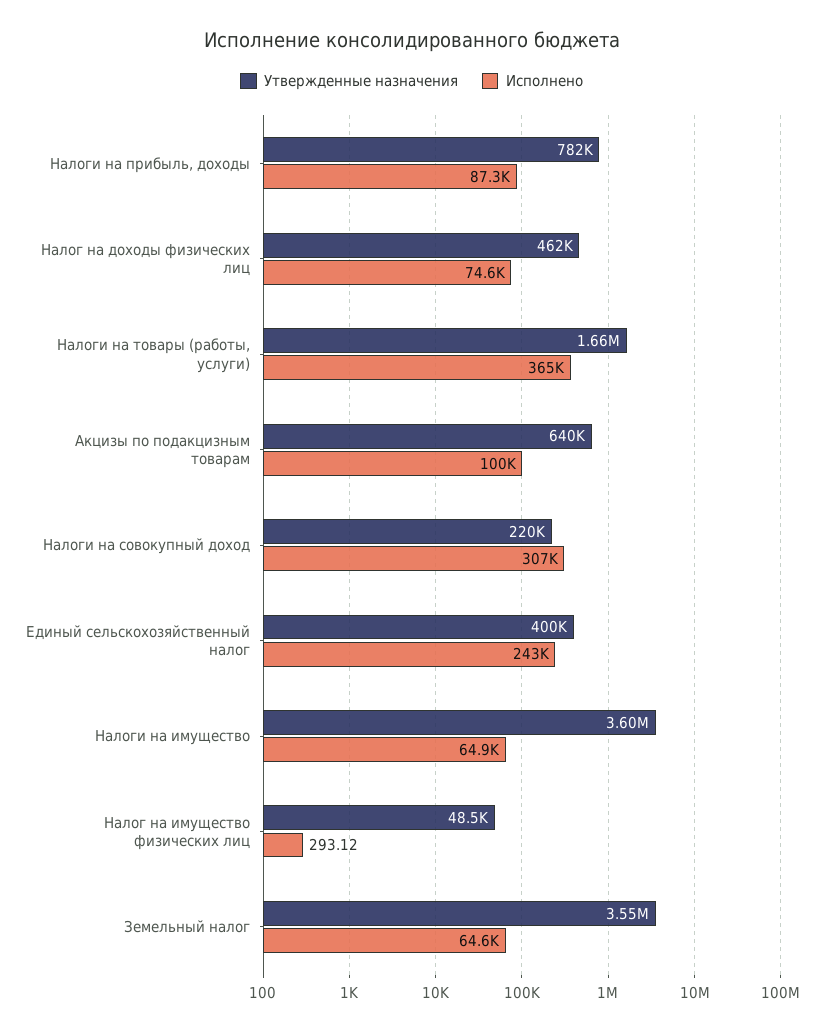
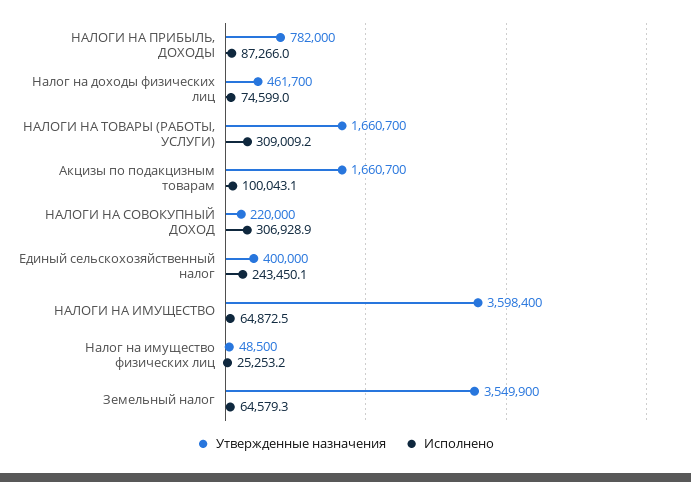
Исполнено, Налоги на товары (работы, услуги): 365000 -> 309009.2
Утвержденные назначения, Акцизы по подакцизным товарам: 640000 -> 1660700
Исполнено, Налог на имущество физических лиц: 293.12 -> 25253.2

